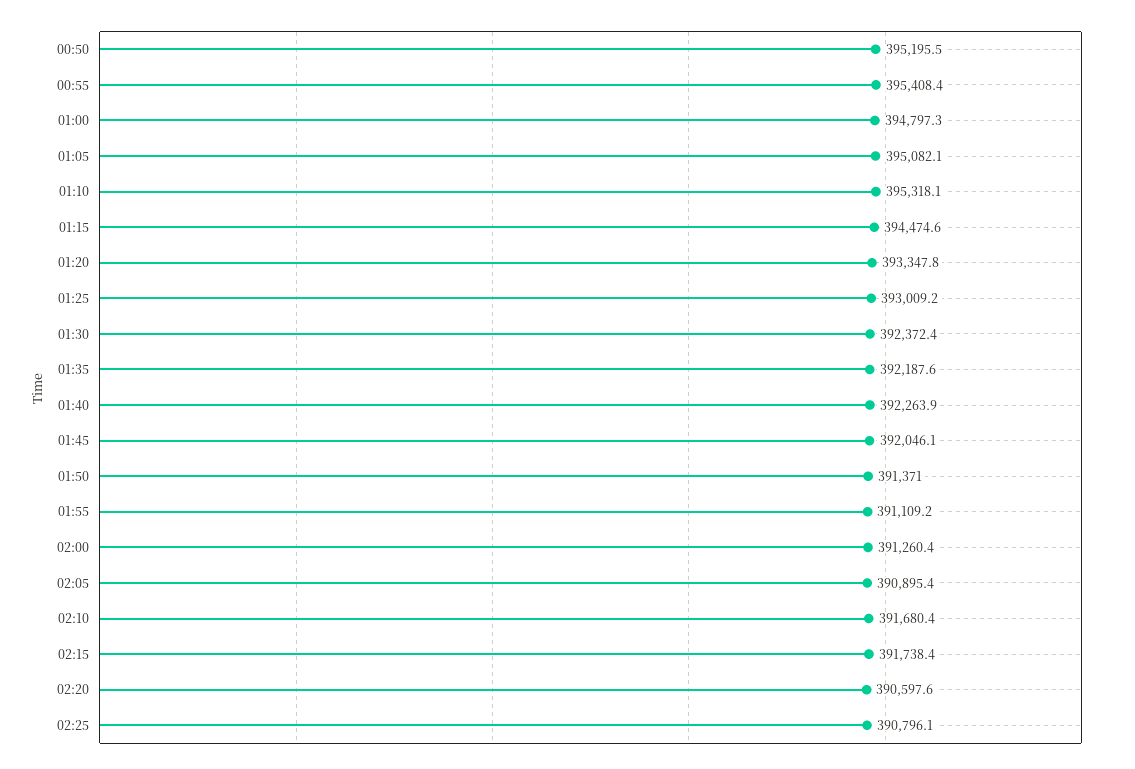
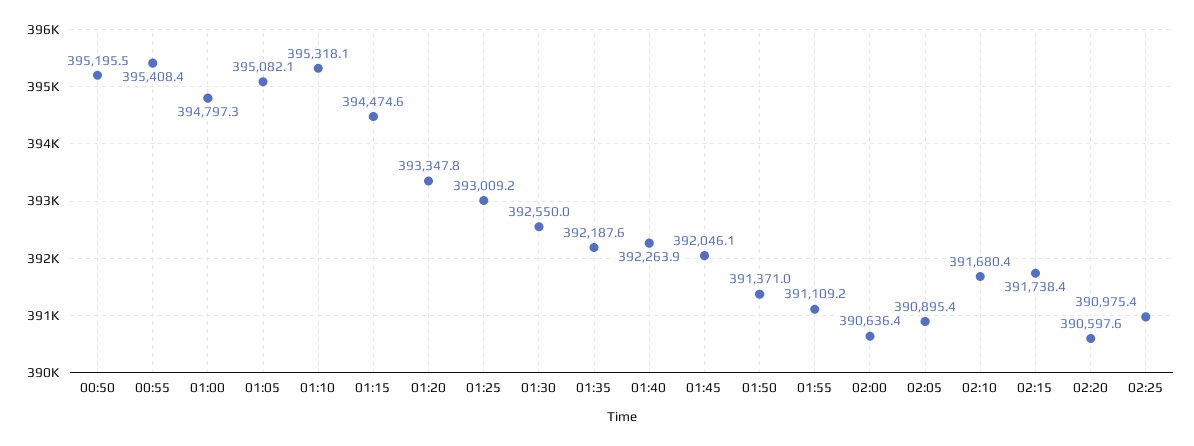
01:30: 392372.4 -> 392550
02:00: 391260.4 -> 390636.4
02:25: 390796.1 -> 390975.4

